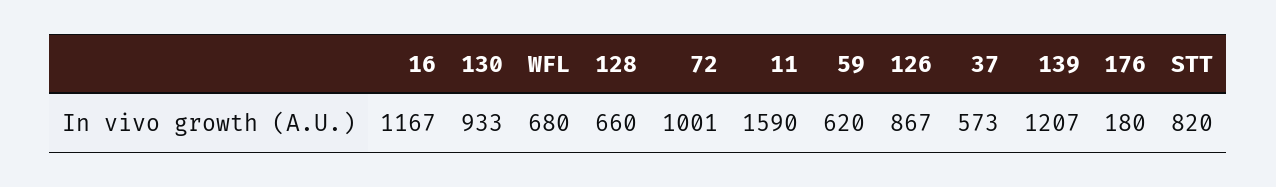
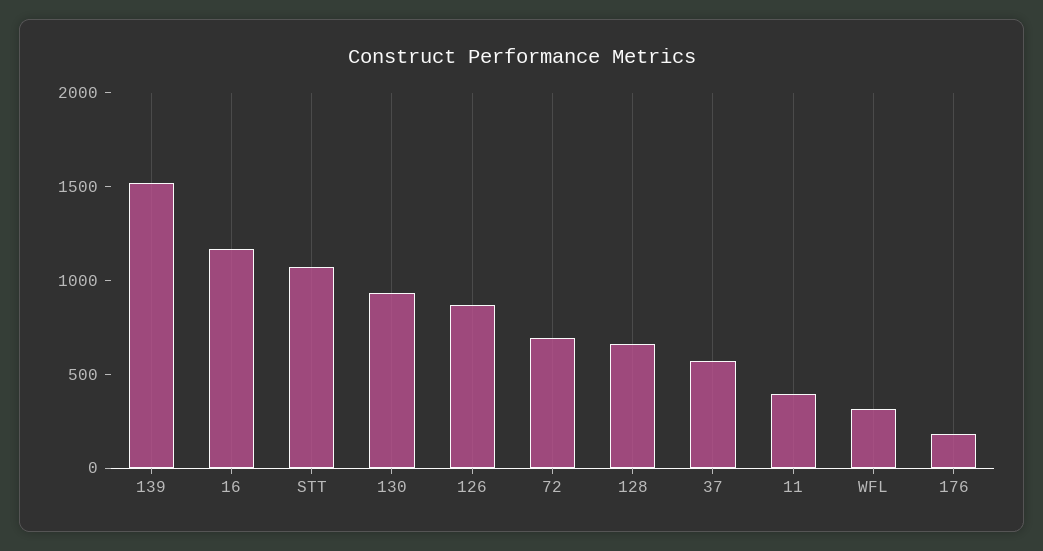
WFL: 680 -> 300
72: 1001 -> 700
11: 1590 -> 400
59: 620 -> none
139: 1207 -> 1500
STT: 820 -> 1100

